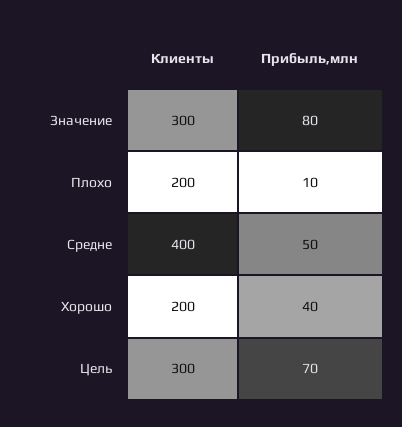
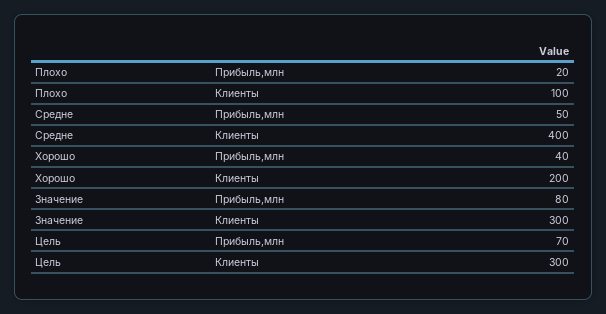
Клиенты, Плохо: 200 -> 100
Прибыль,млн, Плохо: 10 -> 20

